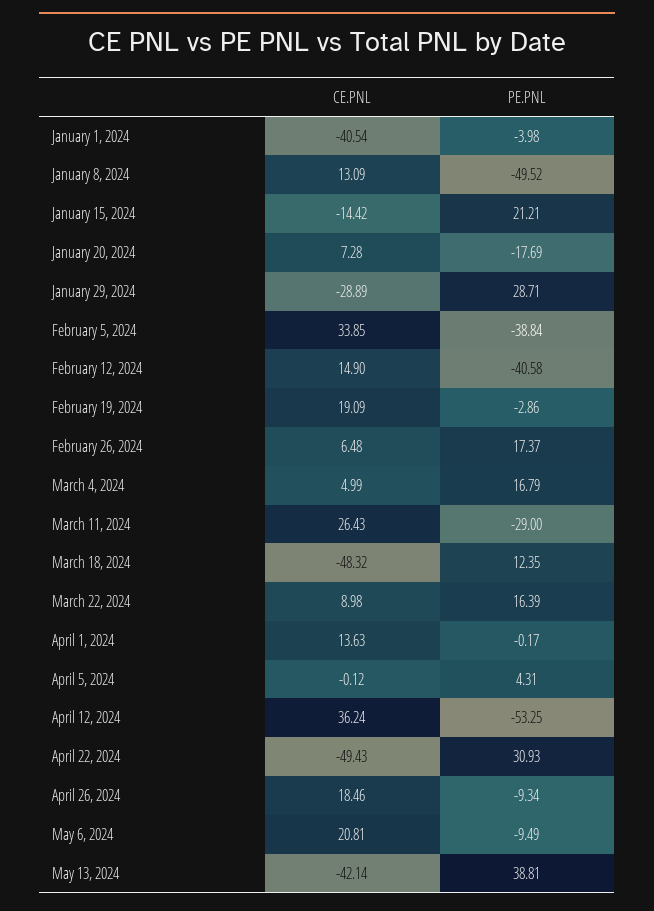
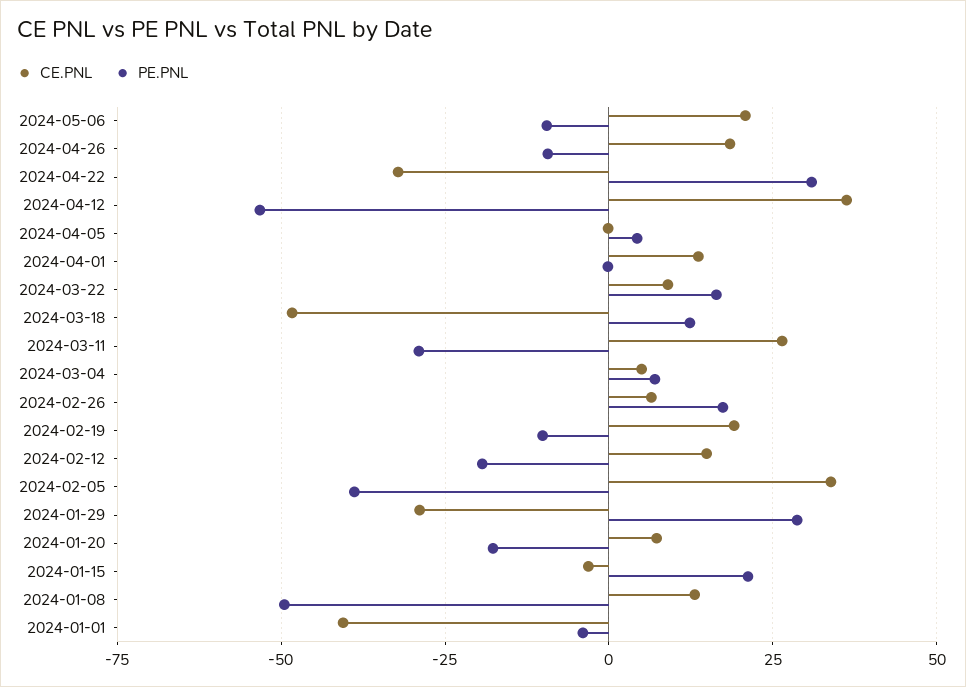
CE.PNL, January 15, 2024: -14.42 -> -2.5
PE.PNL, February 12, 2024: -40.58 -> -20
PE.PNL, February 19, 2024: -2.86 -> -10
PE.PNL, March 4, 2024: 16.79 -> 7.5
CE.PNL, April 22, 2024: -49.43 -> -32.5
CE.PNL, May 13, 2024: -42.14 -> none
PE.PNL, May 13, 2024: 38.81 -> none

